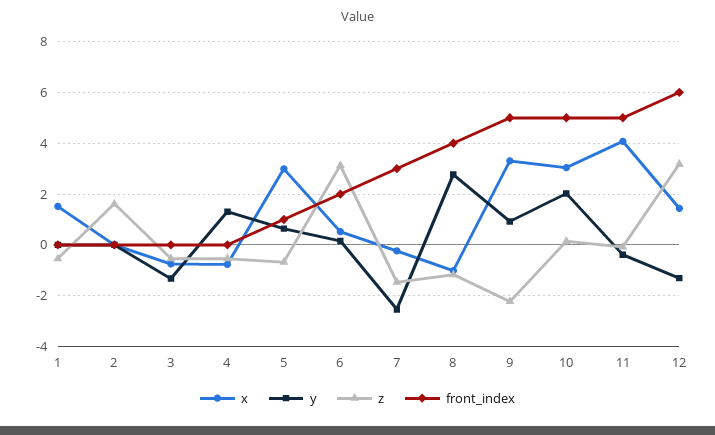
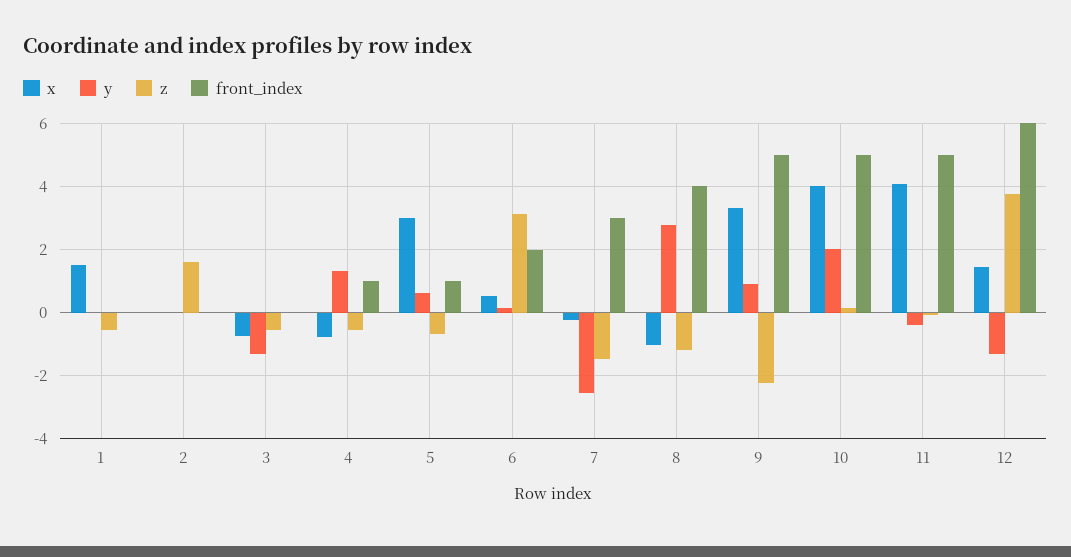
front_index, 4: 0 -> 1
x, 10: 3 -> 4
z, 12: 3.25 -> 3.8

